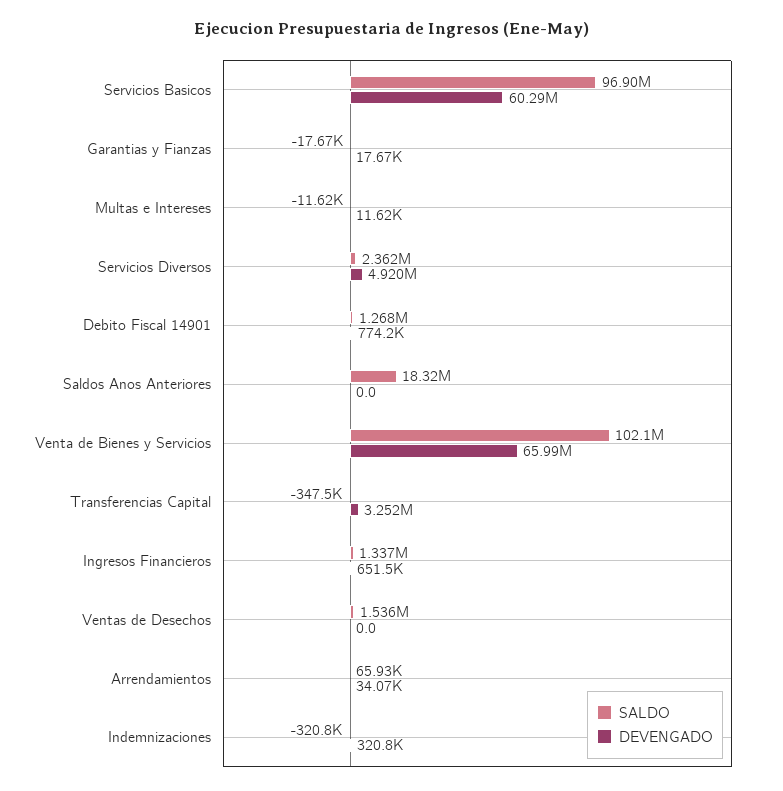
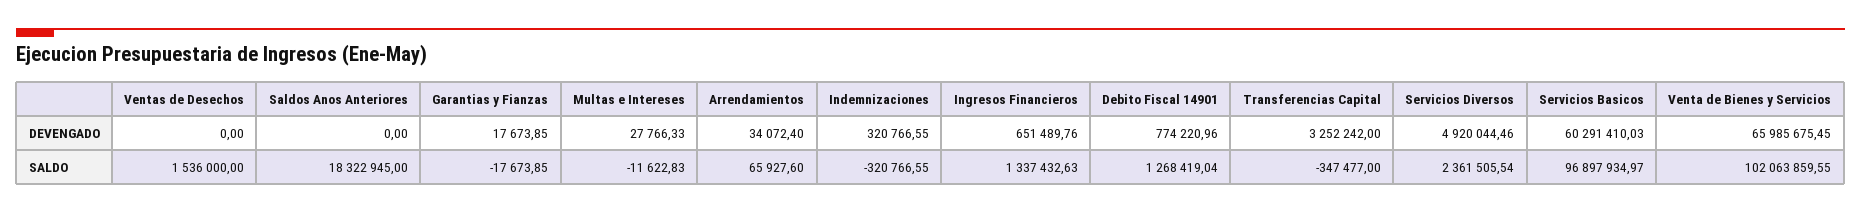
DEVENGADO, Multas e Intereses: 11620 -> 27766.33

